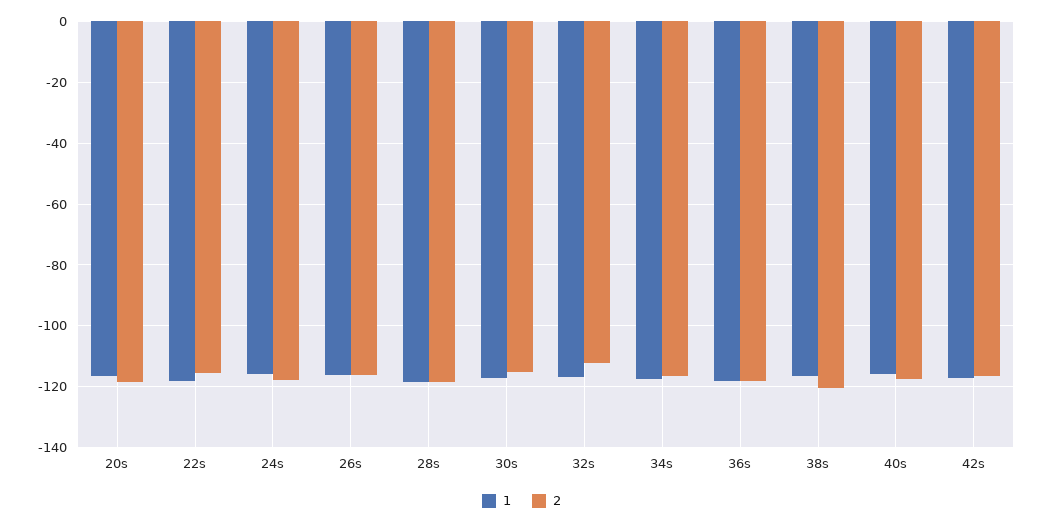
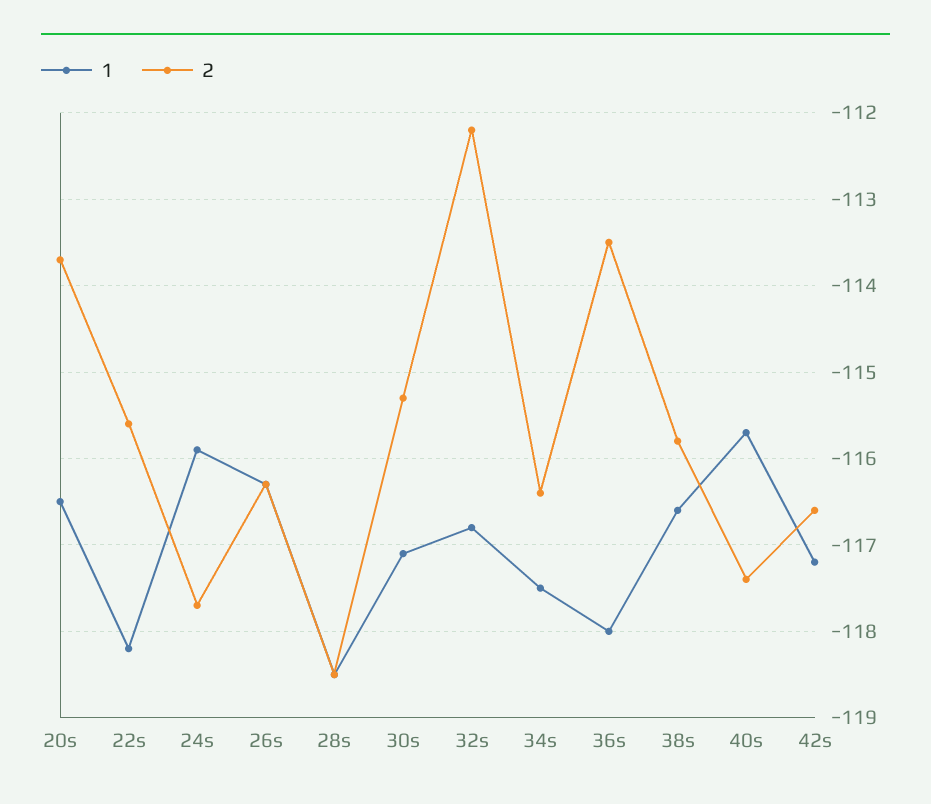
2, 20s: -118 -> -113.7
2, 36s: -118 -> -113.5
2, 38s: -120 -> -115.8

